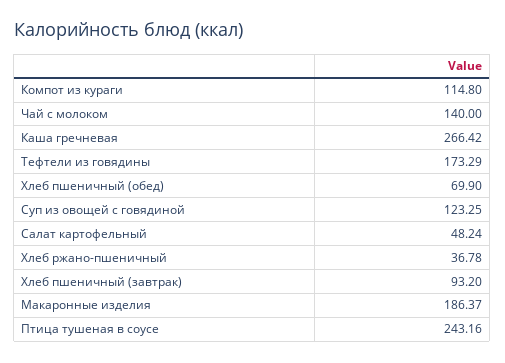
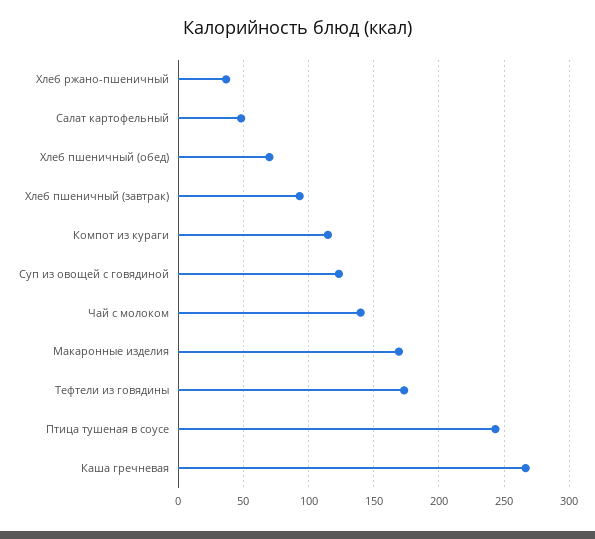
Макаронные изделия: 186.37 -> 170

